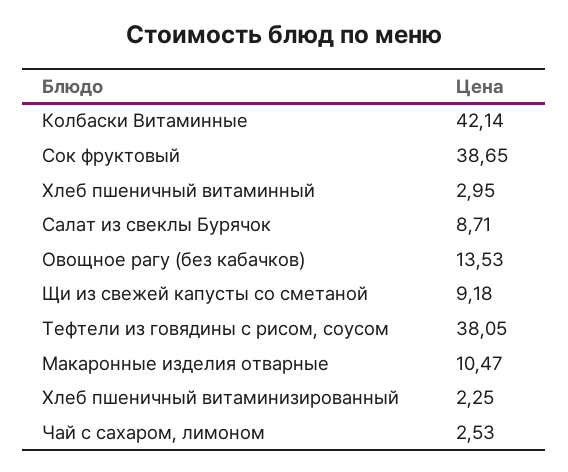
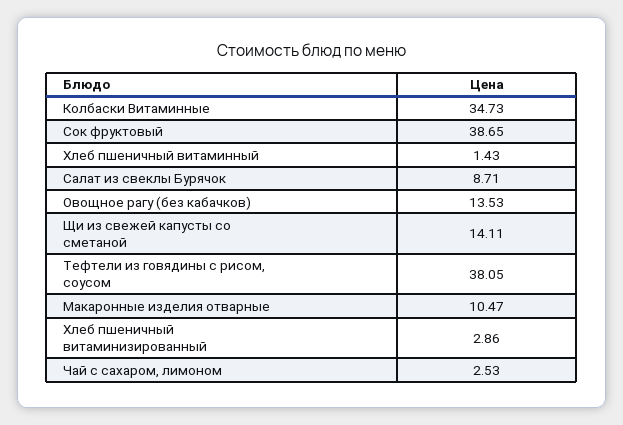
Колбаски Витаминные: 42.14 -> 34.73
Хлеб пшеничный витаминный: 2.95 -> 1.43
Щи из свежей капусты со сметаной: 9.18 -> 14.11
Хлеб пшеничный витаминизированный: 2.25 -> 2.86

